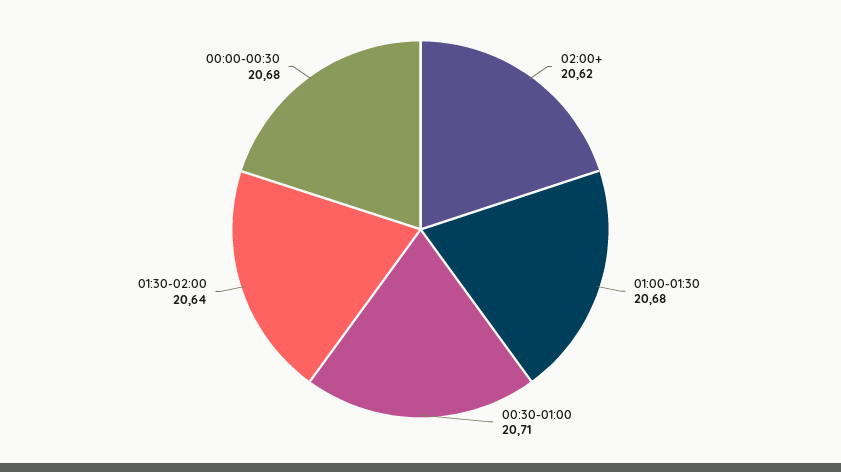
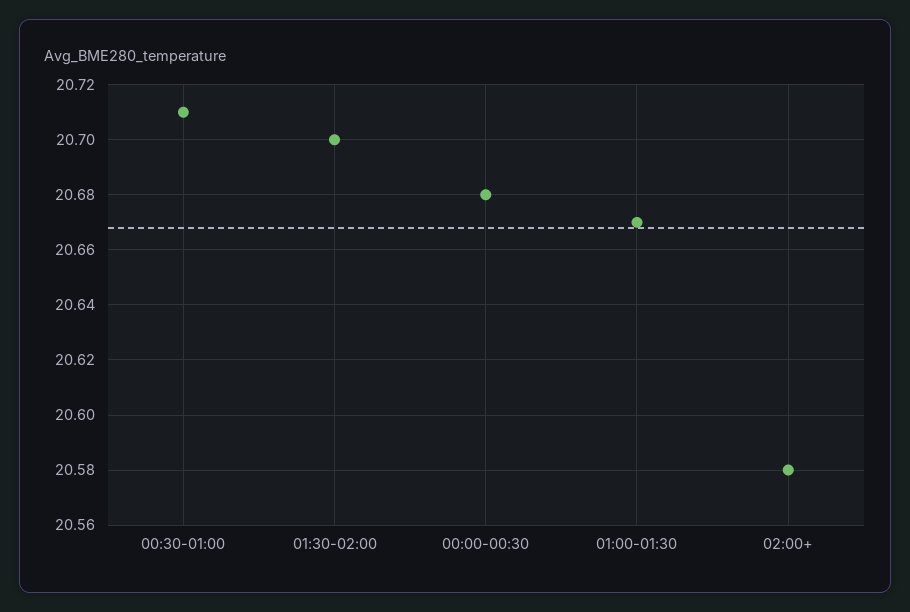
02:00+: 20.62 -> 20.58
01:00-01:30: 20.68 -> 20.67
01:30-02:00: 20.64 -> 20.7

